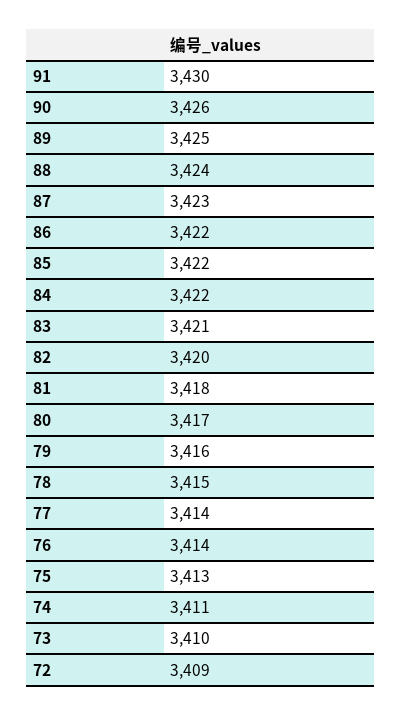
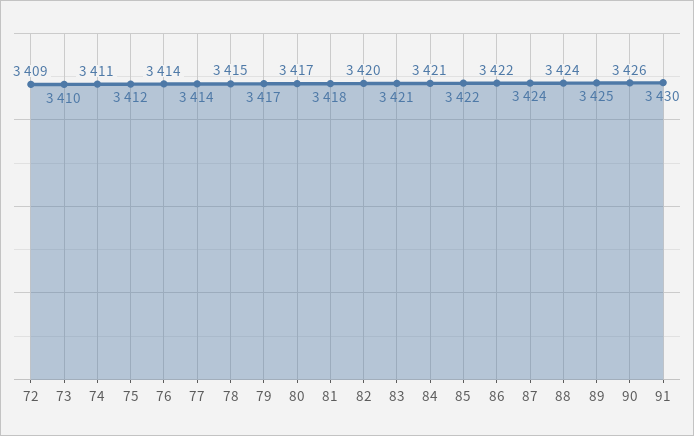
87: 3423 -> 3424
84: 3422 -> 3421
79: 3416 -> 3417
75: 3413 -> 3412

